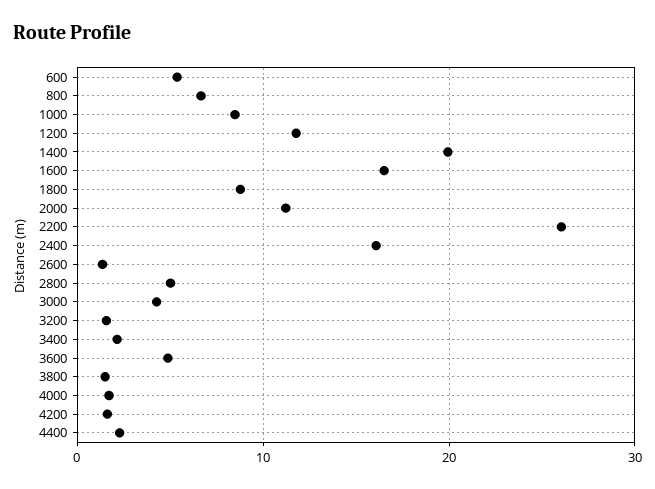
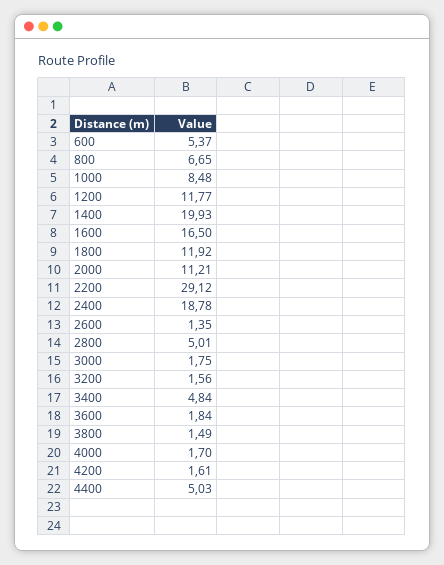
1800: 9 -> 11.92
2200: 26 -> 29.12
2400: 16 -> 18.78
3000: 4 -> 1.75
3400: 2 -> 4.84
3600: 5 -> 1.84
4400: 2 -> 5.03

